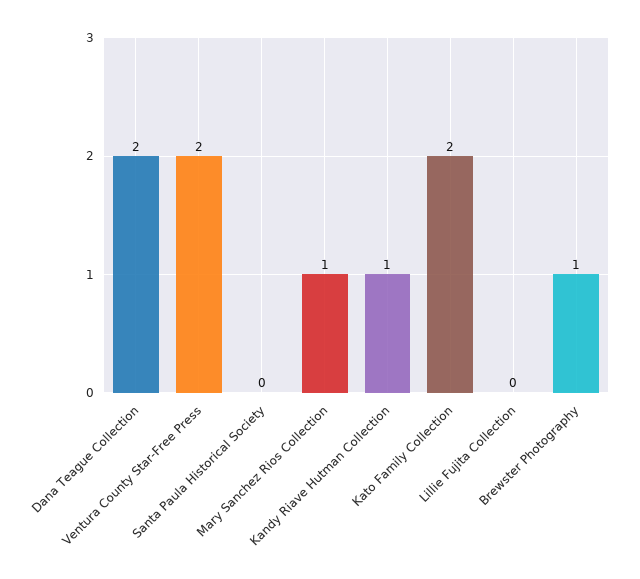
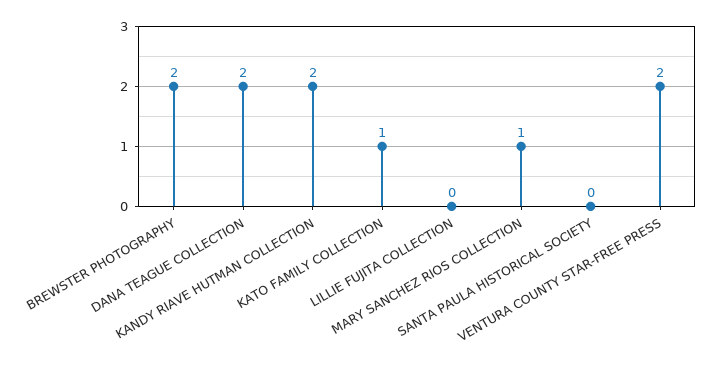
Kandy Riave Hutman Collection: 1 -> 2
Kato Family Collection: 2 -> 1
Brewster Photography: 1 -> 2

